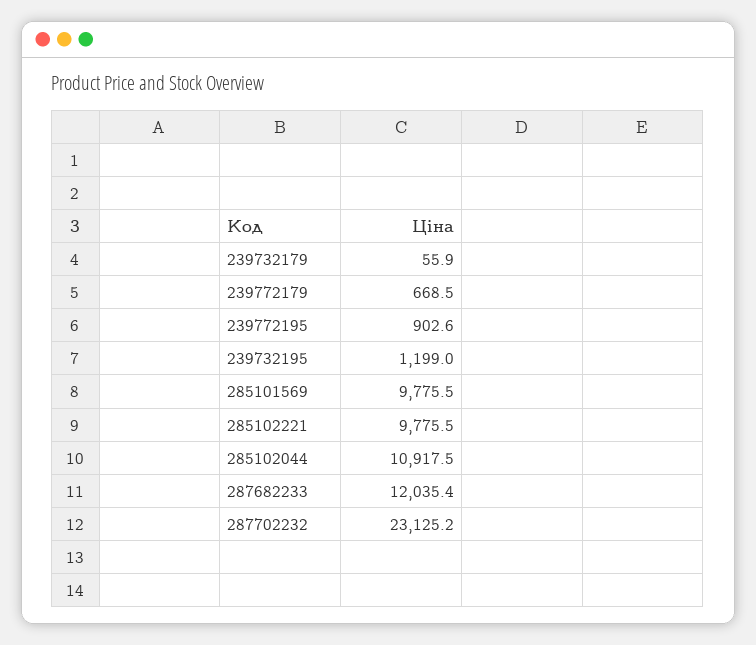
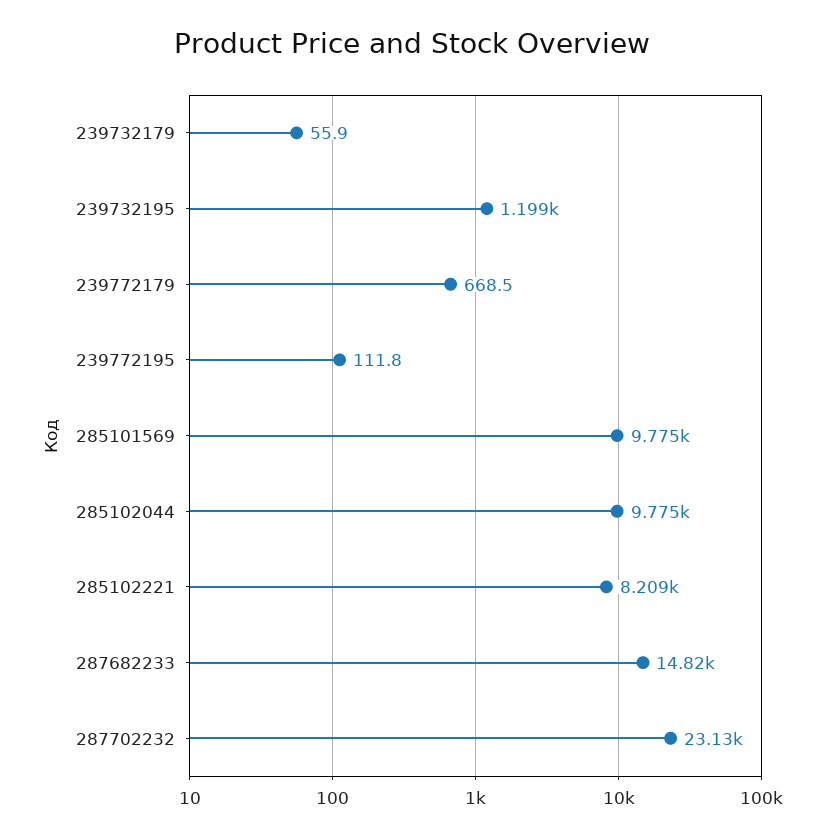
239772195: 902.6 -> 111.8
285102221: 9775.5 -> 8209
285102044: 10917.5 -> 9775
287682233: 12035.4 -> 14820

